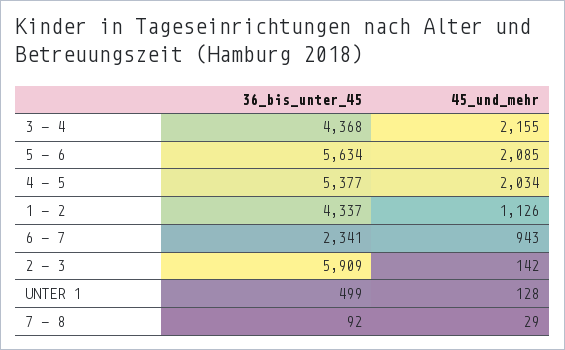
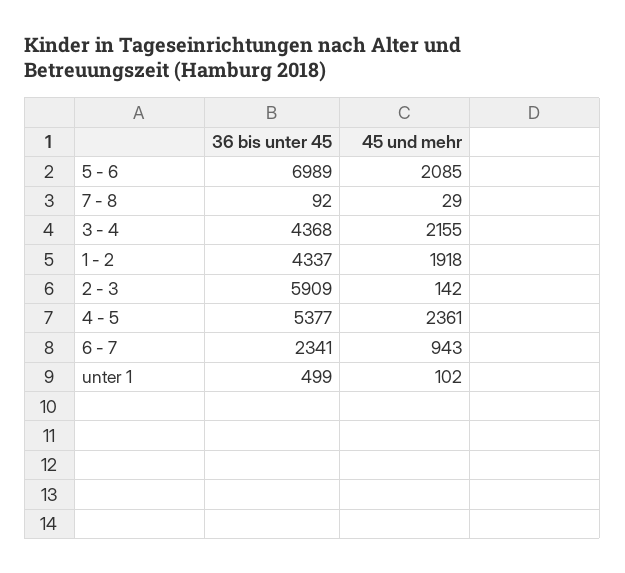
36_bis_unter_45, 5 - 6: 5634 -> 6989
45_und_mehr, 4 - 5: 2034 -> 2361
45_und_mehr, 1 - 2: 1126 -> 1918
45_und_mehr, UNTER 1: 128 -> 102

